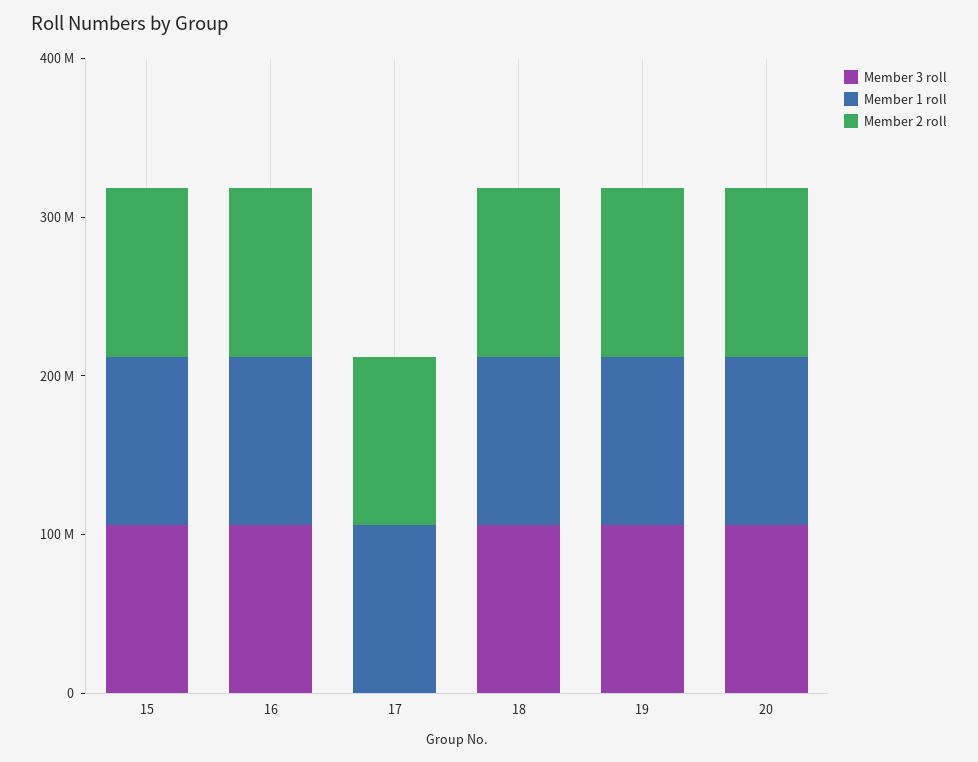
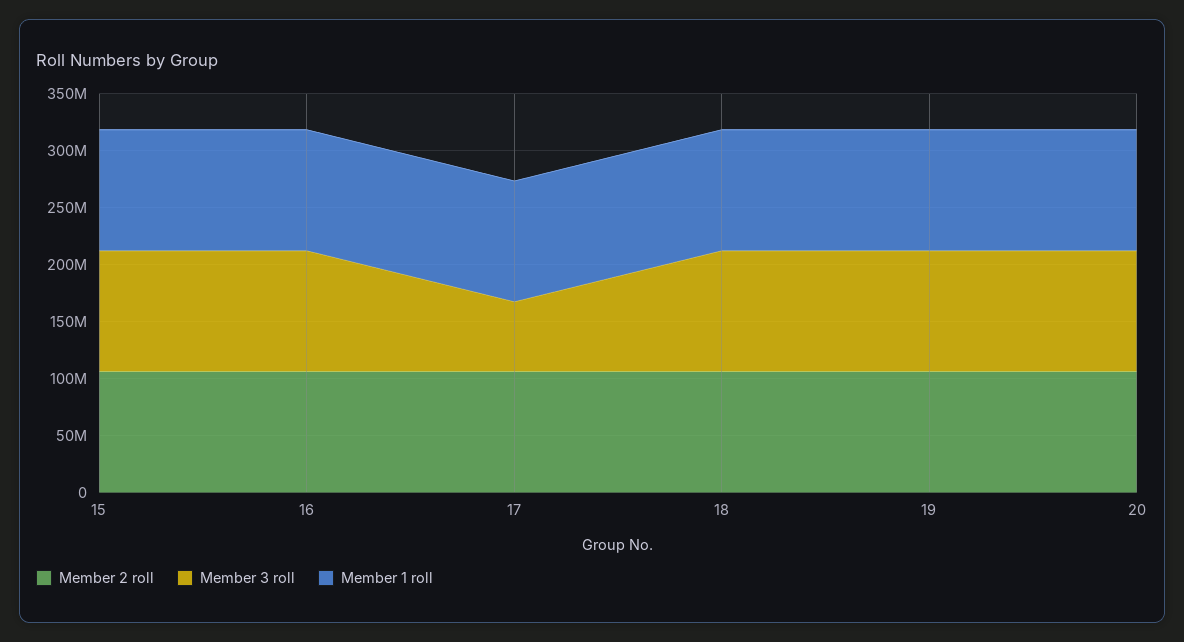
Member 3 roll, 17: 0 -> 60000000

